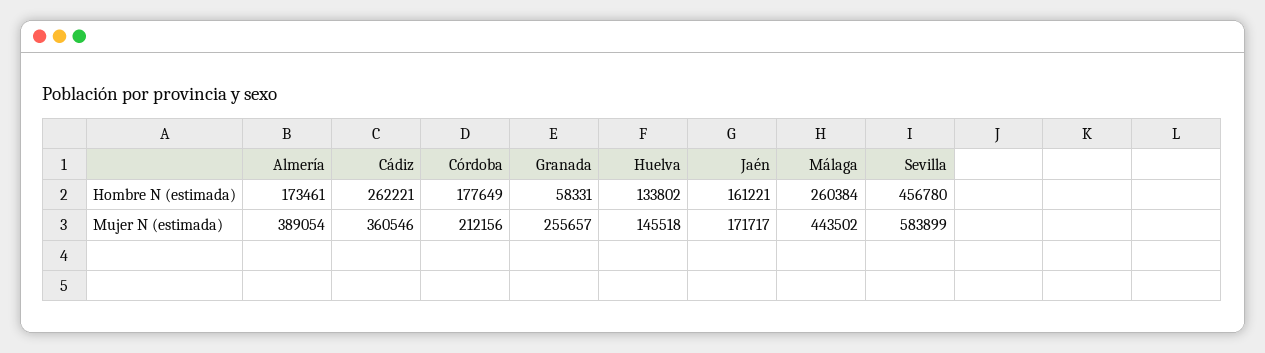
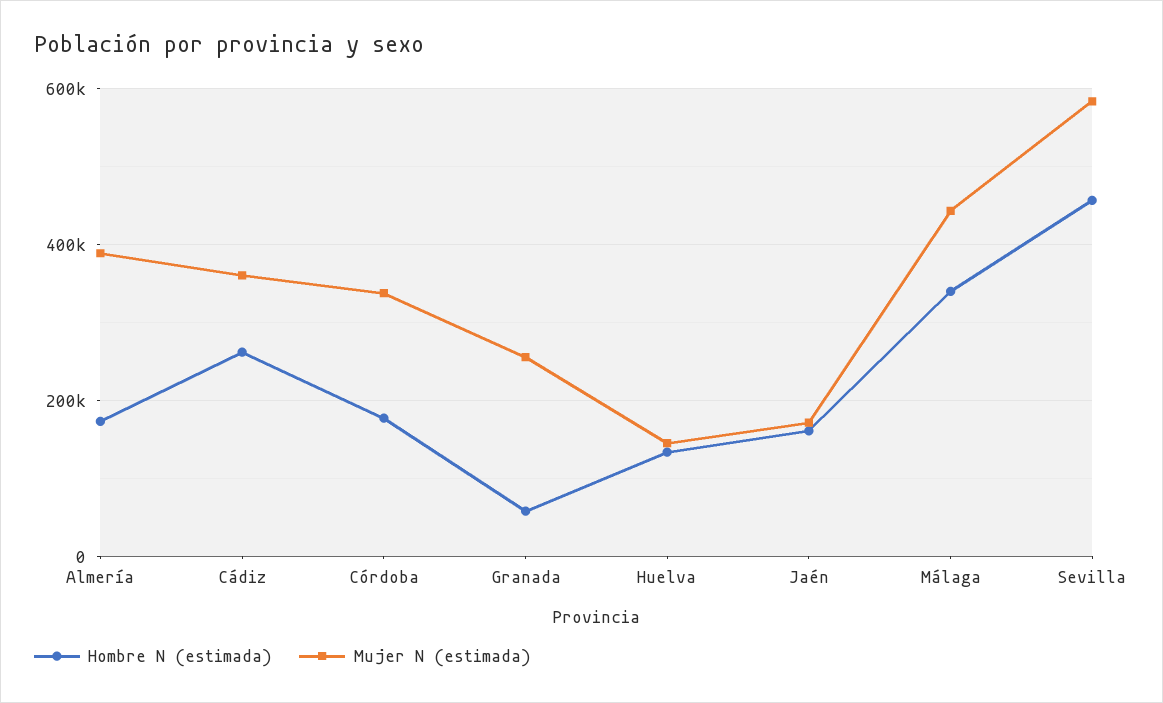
Hombre N (estimada), Málaga: 260384 -> 340000
Mujer N (estimada), Córdoba: 212156 -> 340000

